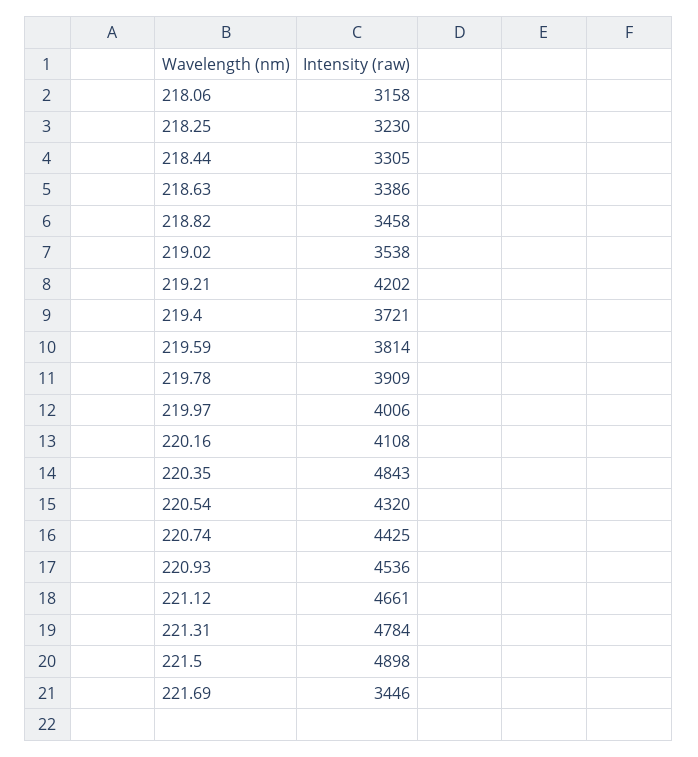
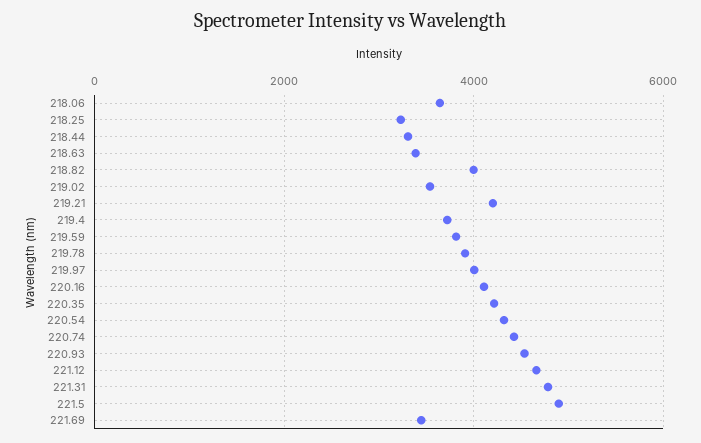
218.06: 3158 -> 3600
218.82: 3458 -> 4000
220.35: 4843 -> 4200

